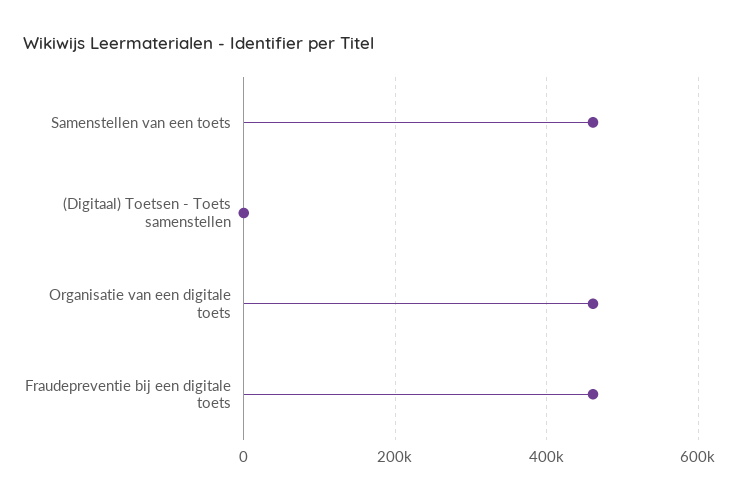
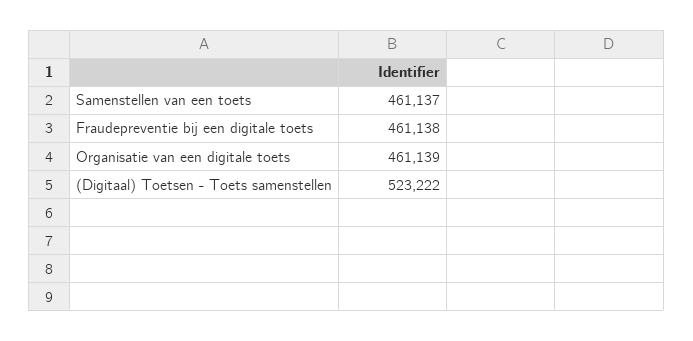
(Digitaal) Toetsen - Toets samenstellen: 0 -> 523222

